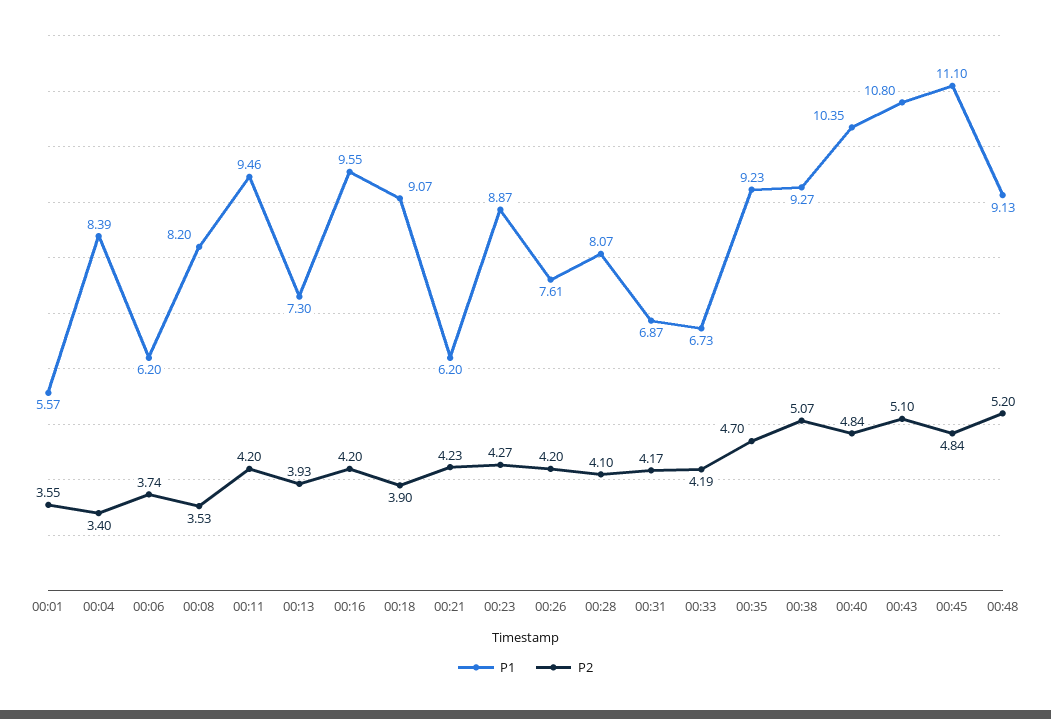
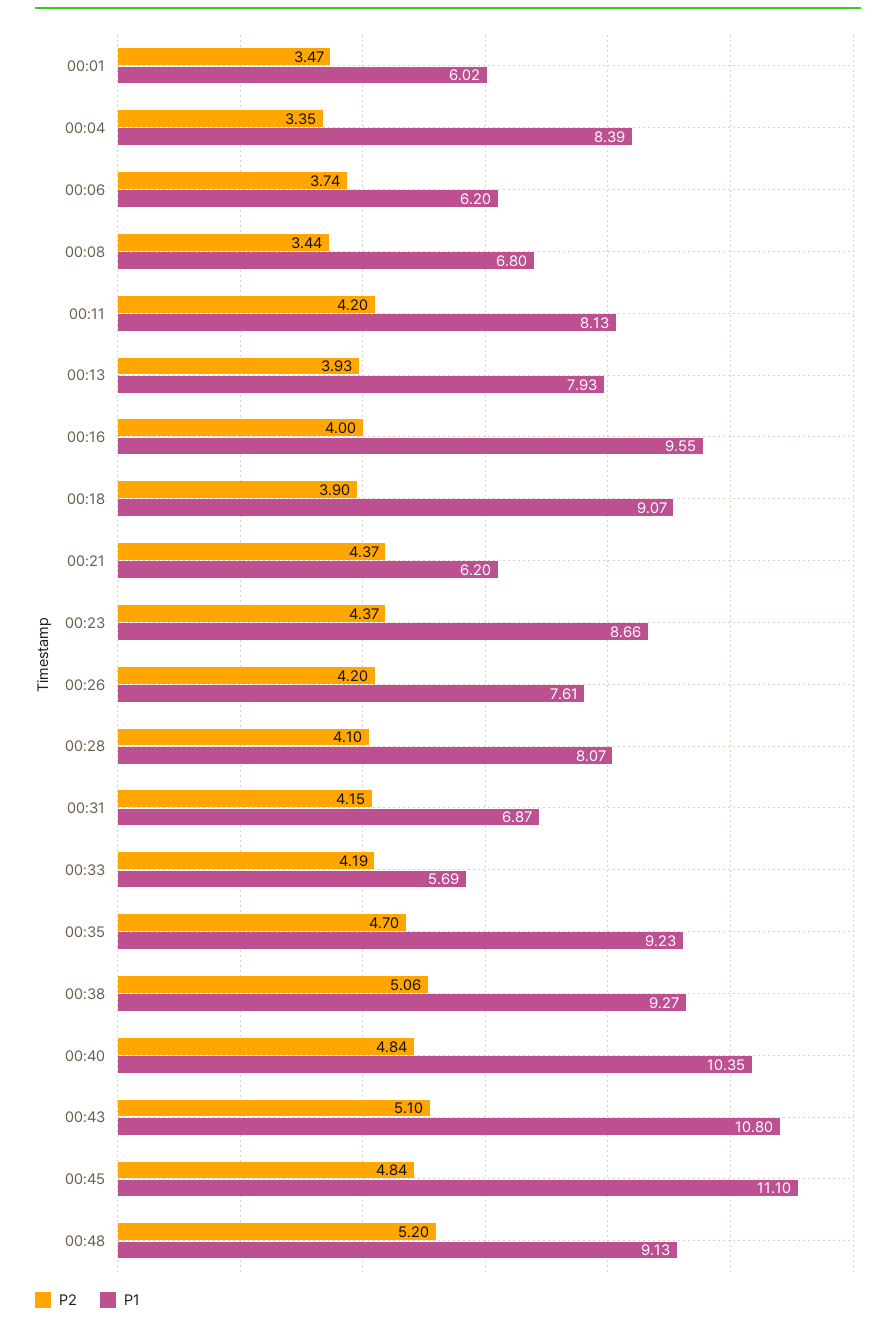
P1, 00:01: 5.57 -> 6.02
P2, 00:01: 3.55 -> 3.47
P2, 00:04: 3.4 -> 3.35
P1, 00:08: 8.2 -> 6.8
P2, 00:08: 3.53 -> 3.44
P1, 00:11: 9.46 -> 8.13
P1, 00:13: 7.3 -> 7.93
P2, 00:16: 4.2 -> 4
P2, 00:21: 4.23 -> 4.37
P1, 00:23: 8.87 -> 8.66
P2, 00:23: 4.27 -> 4.37
P2, 00:31: 4.17 -> 4.15
P1, 00:33: 6.73 -> 5.69
P2, 00:38: 5.07 -> 5.06

